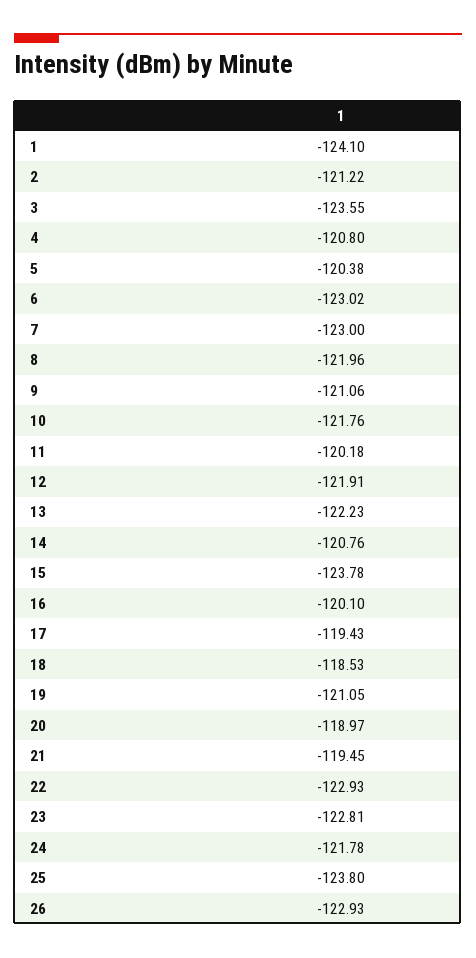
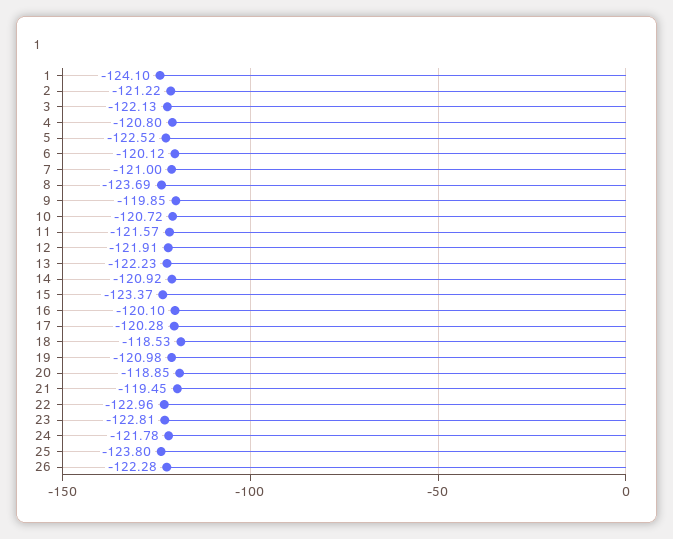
3: -123.55 -> -122.13
5: -120.38 -> -122.52
6: -123.02 -> -120.12
7: -123 -> -121
8: -121.96 -> -123.69
9: -121.06 -> -119.85
10: -121.76 -> -120.72
11: -120.18 -> -121.57
14: -120.76 -> -120.92
15: -123.78 -> -123.37
17: -119.43 -> -120.28
19: -121.05 -> -120.98
20: -118.97 -> -118.85
22: -122.93 -> -122.96
26: -122.93 -> -122.28

